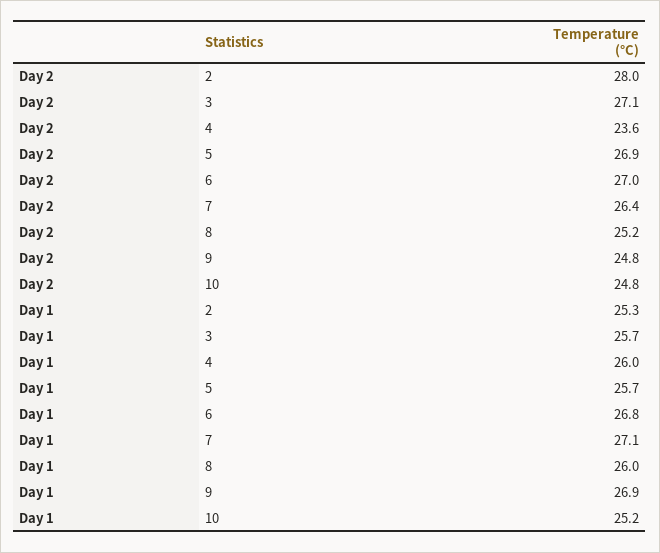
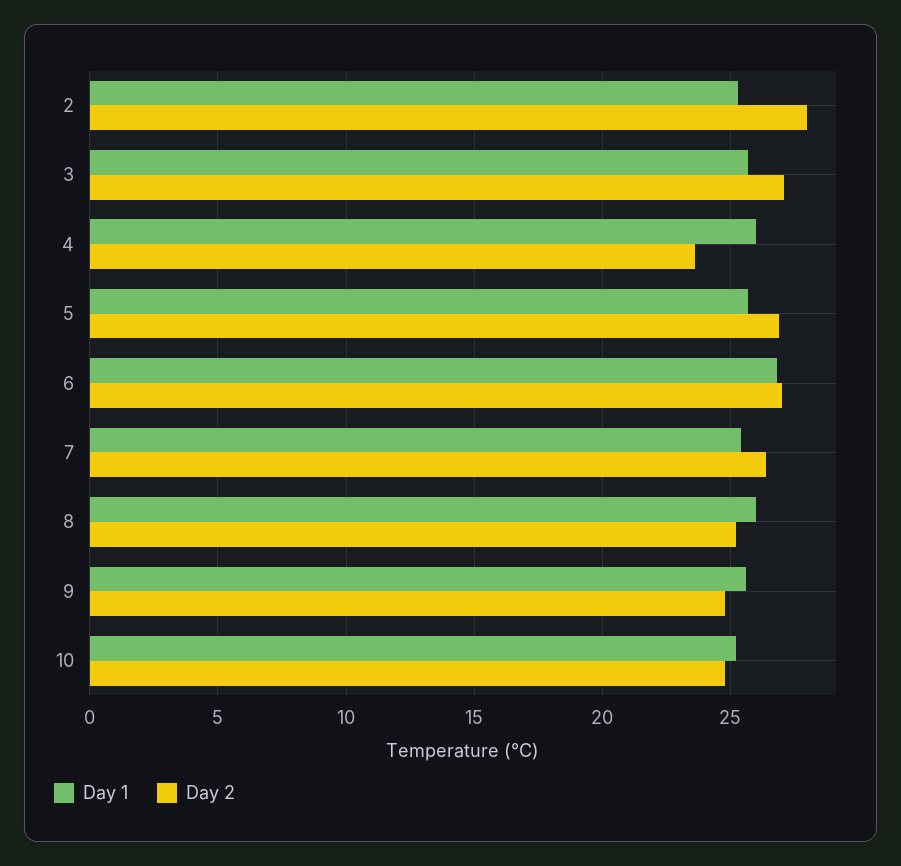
Day 1, 7: 27.1 -> 25.5
Day 1, 9: 26.9 -> 25.5

